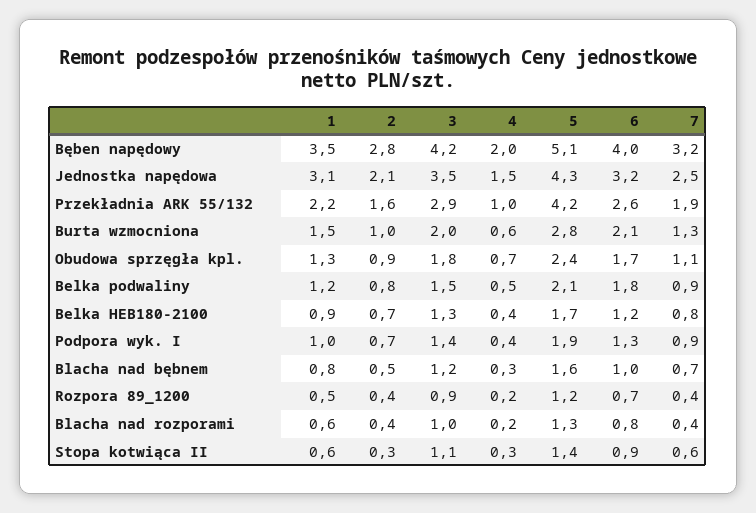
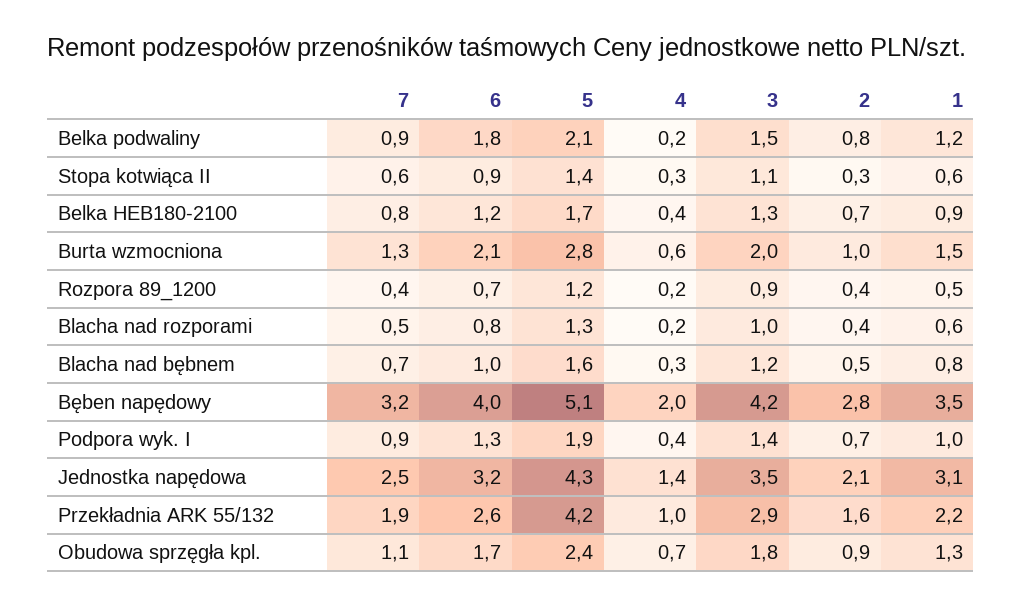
4, Jednostka napędowa: 1.5 -> 1.4
4, Belka podwaliny: 0.5 -> 0.2
7, Blacha nad rozporami: 0.4 -> 0.5

